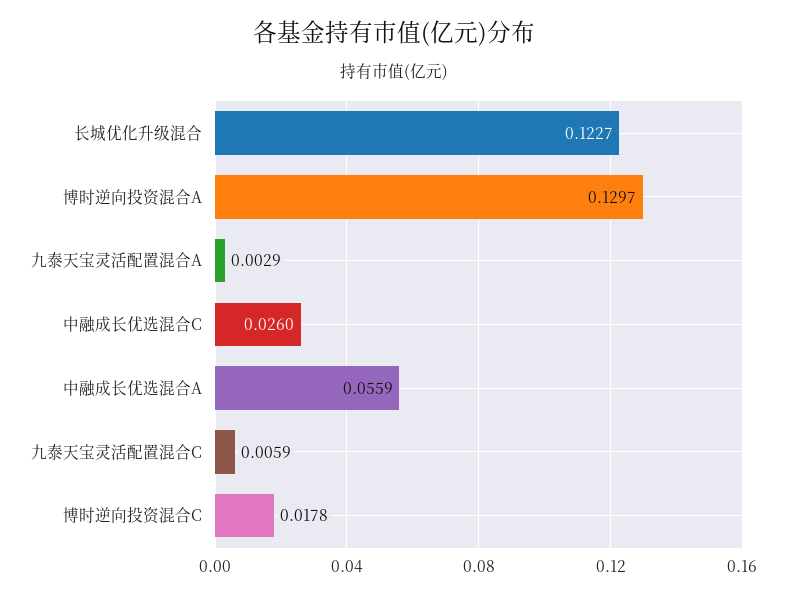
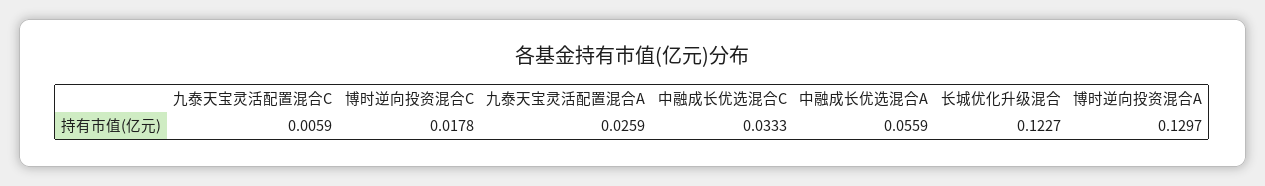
九泰天宝灵活配置混合A: 0.0029 -> 0.0259
中融成长优选混合C: 0.026 -> 0.0333

